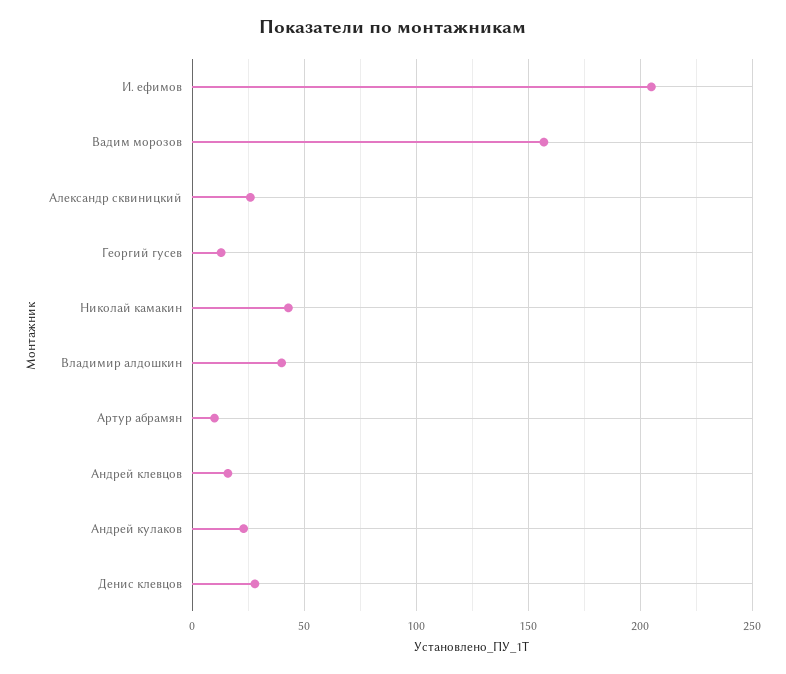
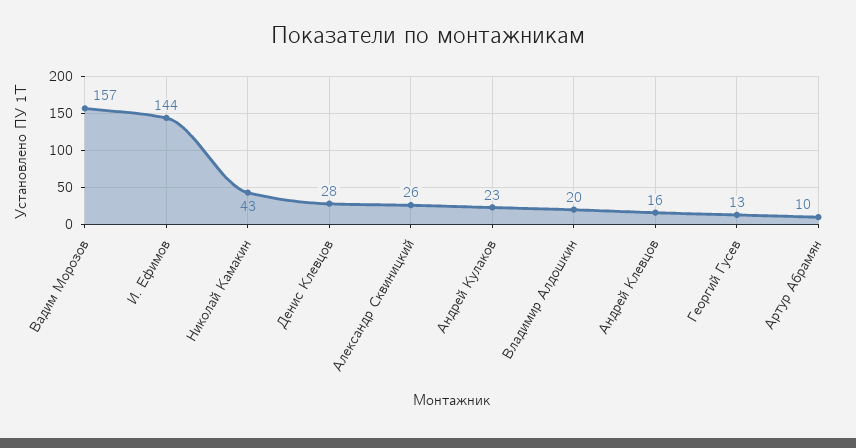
И. ефимов: 205 -> 144
Владимир алдошкин: 40 -> 20

